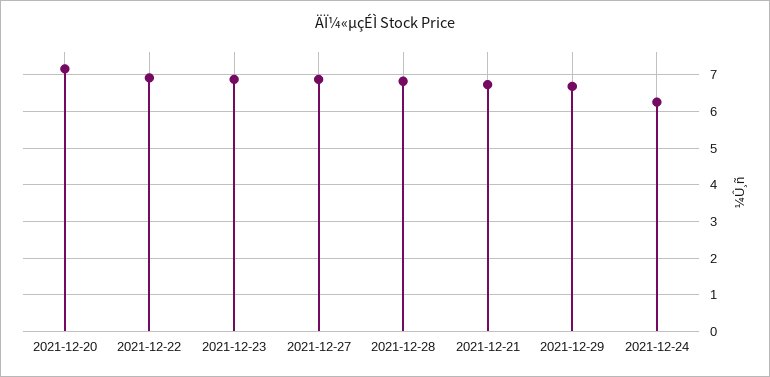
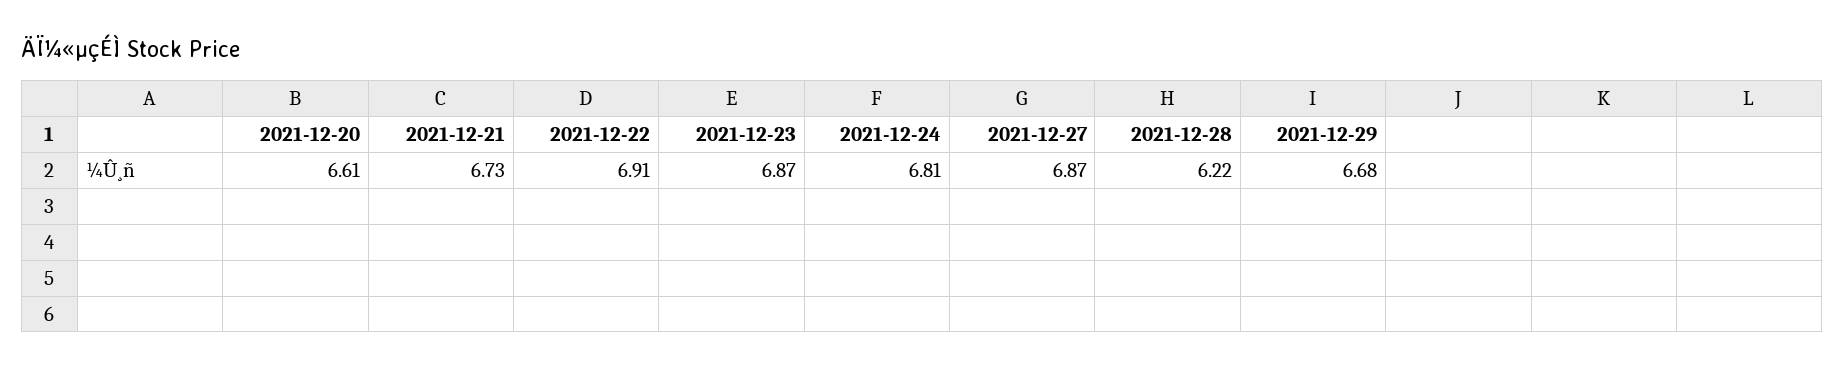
2021-12-20: 7.2 -> 6.61
2021-12-28: 6.8 -> 6.22
2021-12-24: 6.2 -> 6.81

